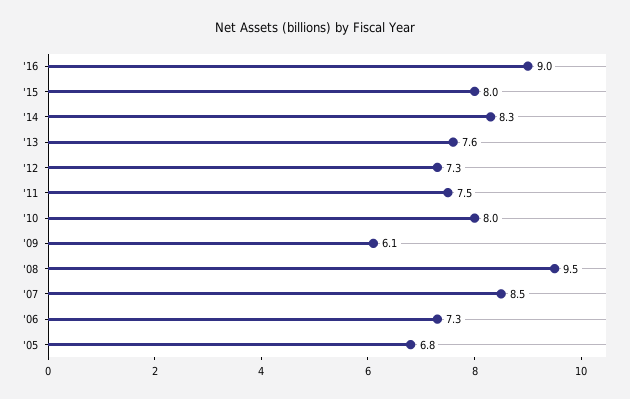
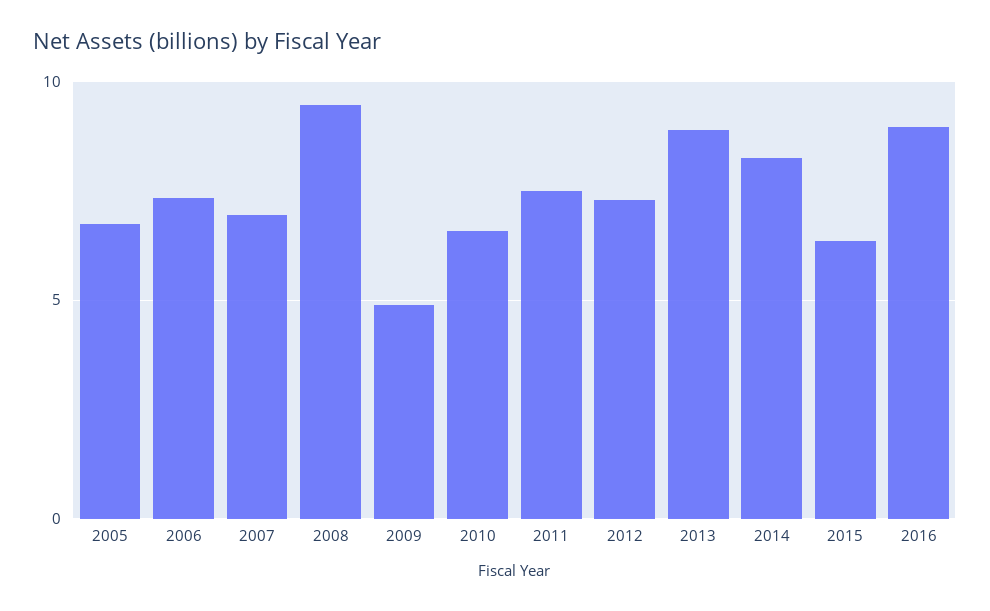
'15: 8 -> 6.5
'13: 7.6 -> 9
'10: 8 -> 6.5
'09: 6.1 -> 5
'07: 8.5 -> 7

